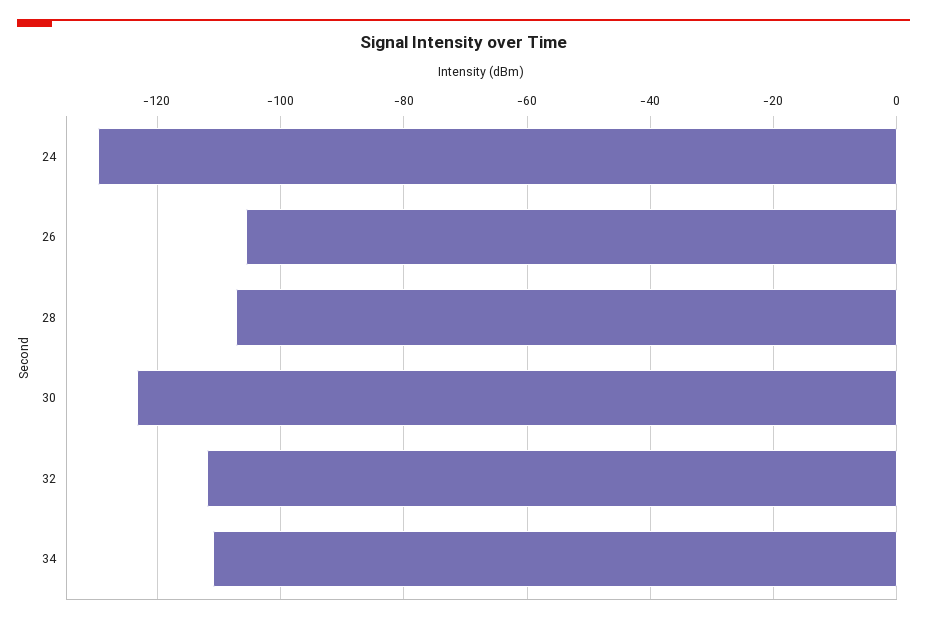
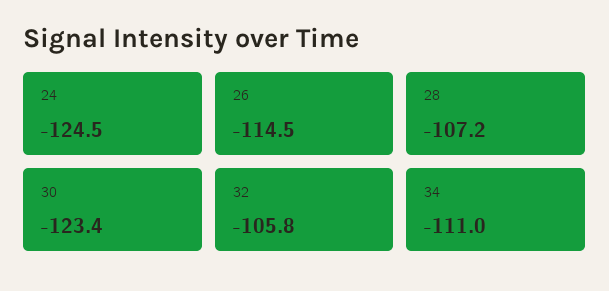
24: -130 -> -124.5
26: -106 -> -114.5
32: -112 -> -105.8

